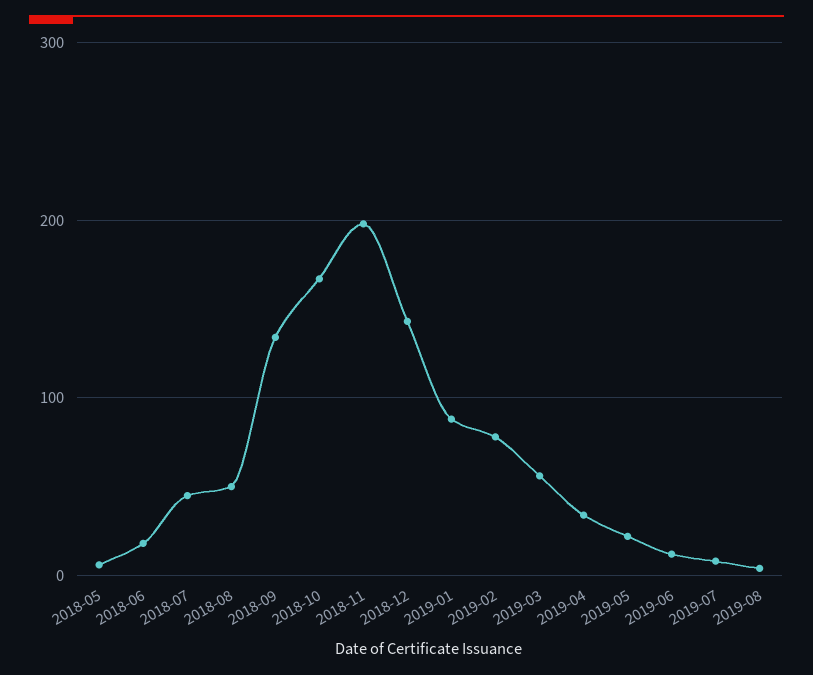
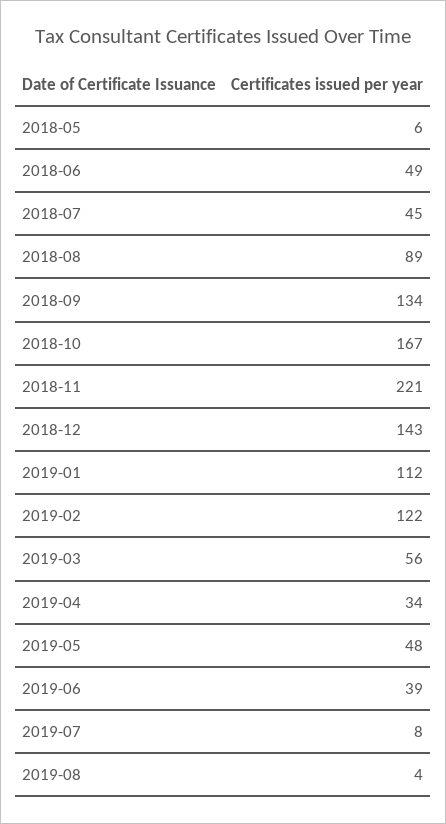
2018-06: 20 -> 49
2018-08: 50 -> 89
2018-11: 200 -> 221
2019-01: 90 -> 112
2019-02: 80 -> 122
2019-05: 20 -> 48
2019-06: 10 -> 39

